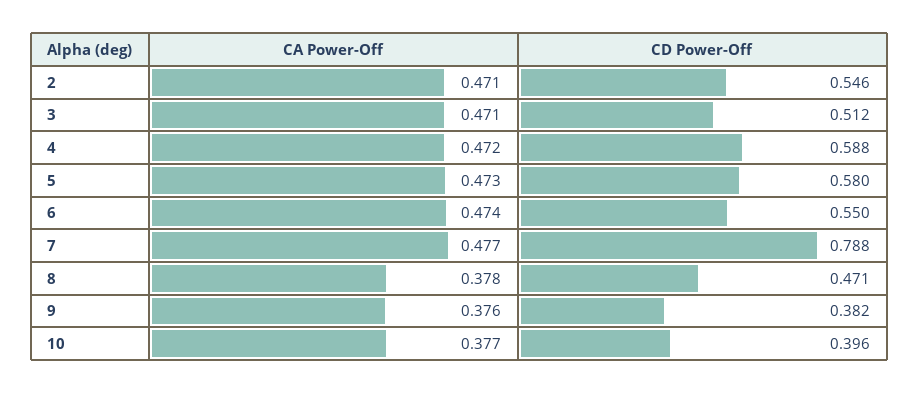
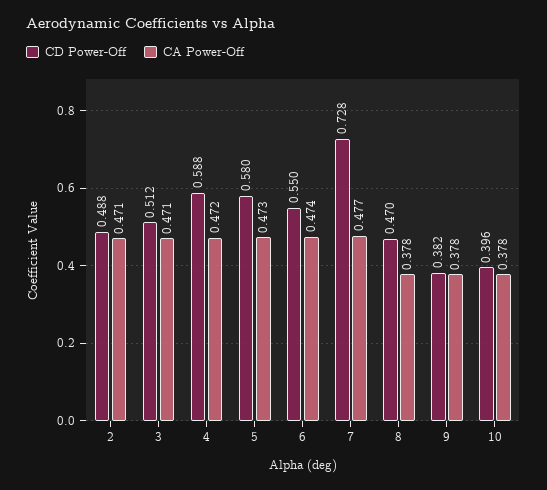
CD Power-Off, 2: 0.546 -> 0.488
CD Power-Off, 7: 0.788 -> 0.728
CD Power-Off, 8: 0.471 -> 0.47
CA Power-Off, 9: 0.376 -> 0.378
CA Power-Off, 10: 0.377 -> 0.378

